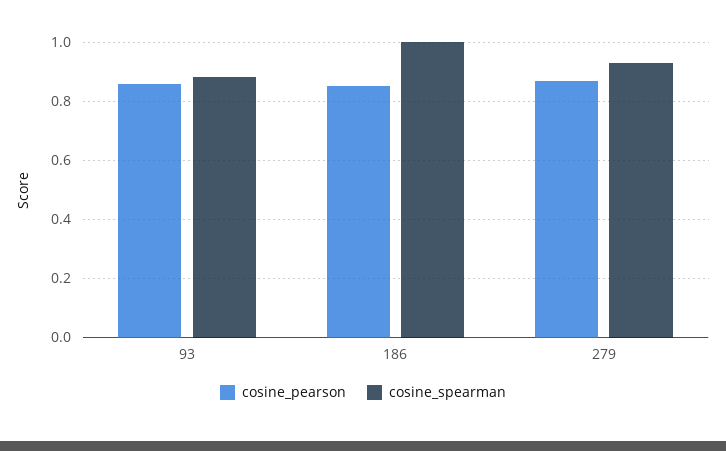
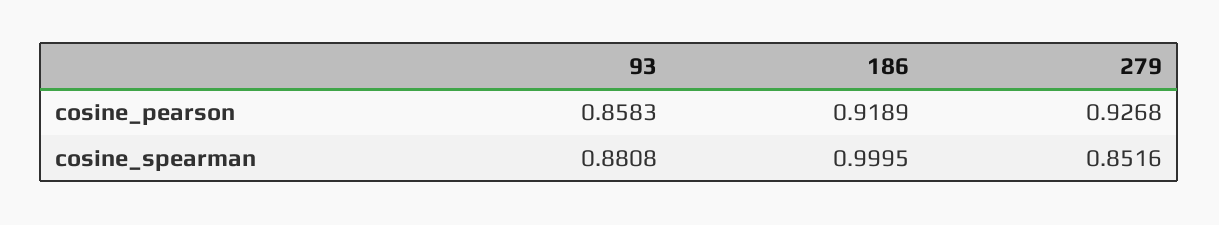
cosine_pearson, 186: 0.85 -> 0.9189
cosine_pearson, 279: 0.875 -> 0.9268
cosine_spearman, 279: 0.925 -> 0.8516

